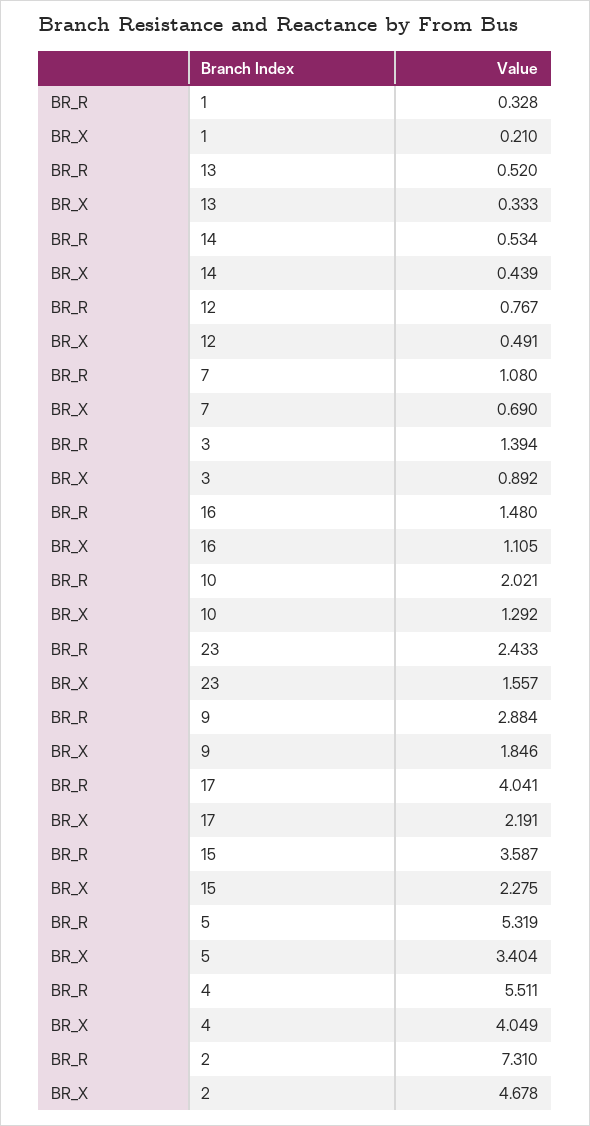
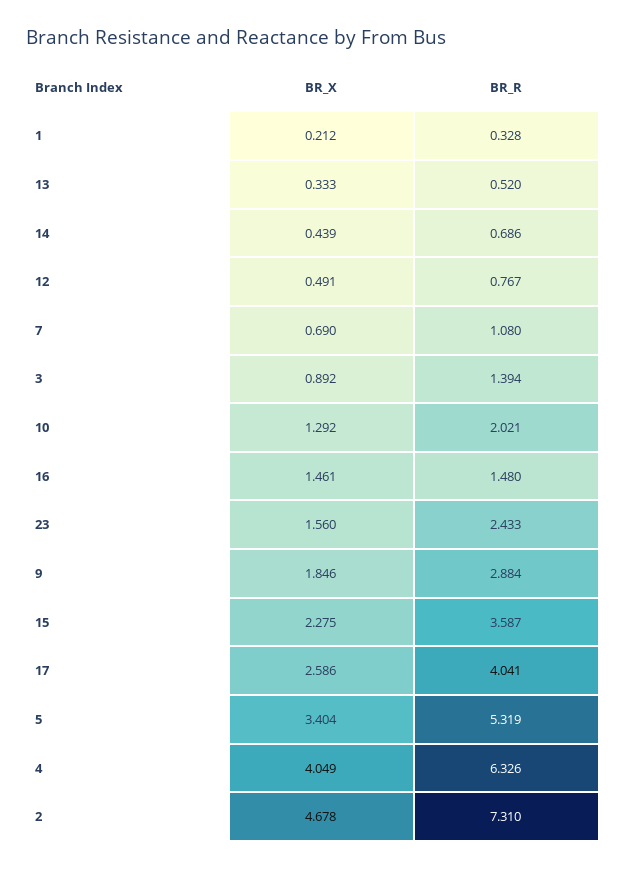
BR_X, 1: 0.21 -> 0.212
BR_R, 14: 0.534 -> 0.686
BR_X, 16: 1.105 -> 1.461
BR_X, 23: 1.557 -> 1.56
BR_X, 17: 2.191 -> 2.586
BR_R, 4: 5.511 -> 6.326

